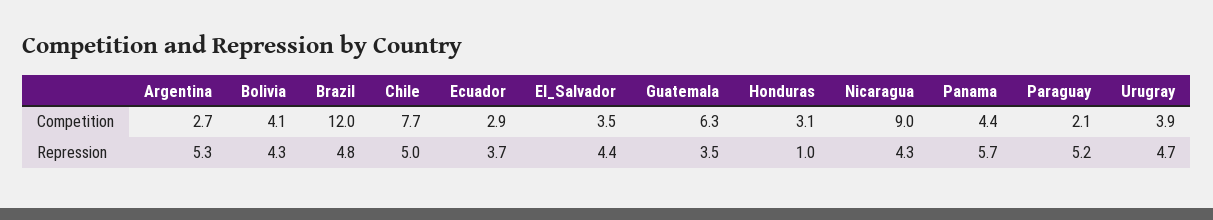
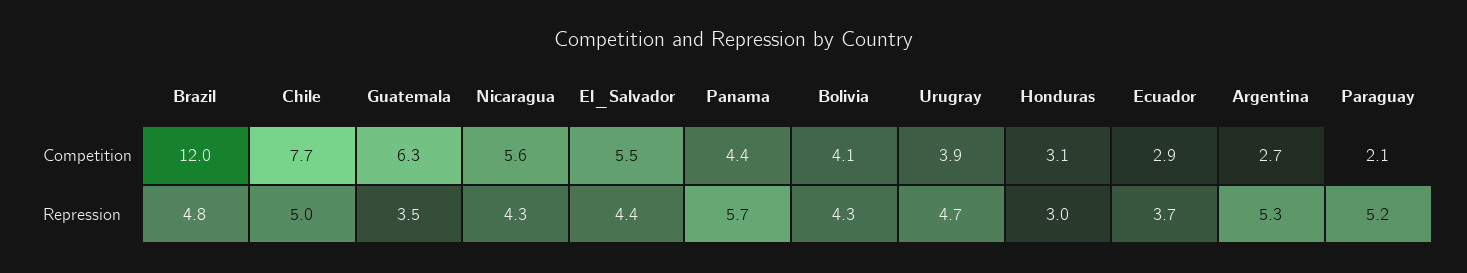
El_Salvador, Competition: 3.5 -> 5.5
Nicaragua, Competition: 9 -> 5.6
Honduras, Repression: 1 -> 3

